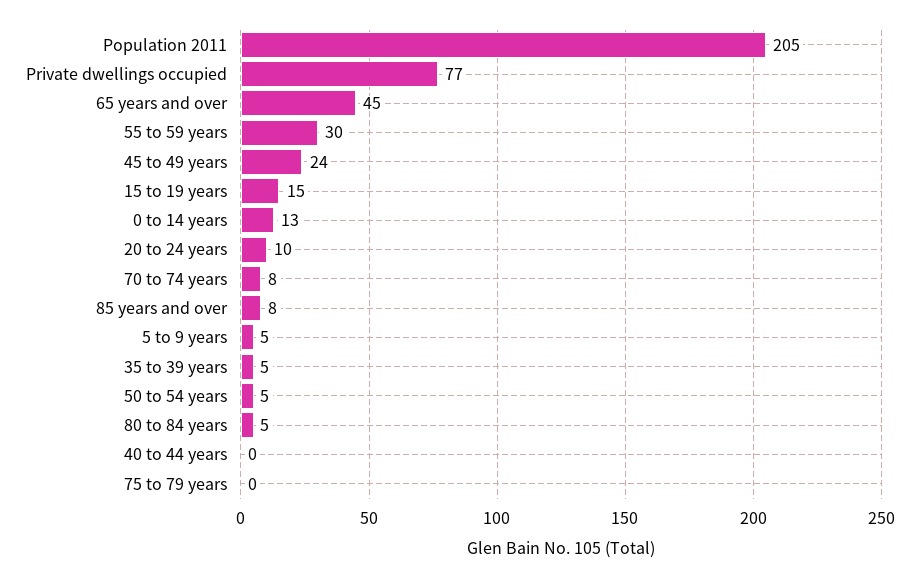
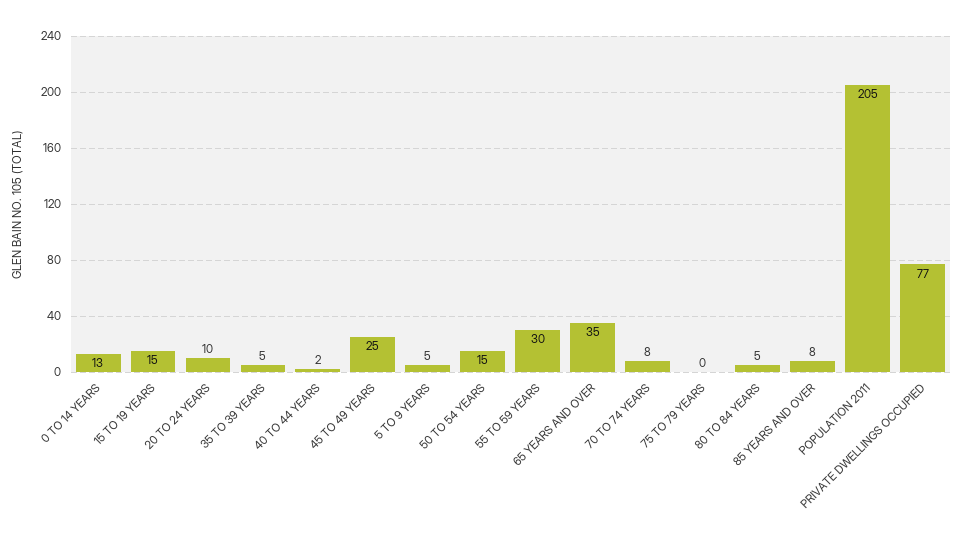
65 years and over: 45 -> 35
45 to 49 years: 24 -> 25
50 to 54 years: 5 -> 15
40 to 44 years: 0 -> 2

